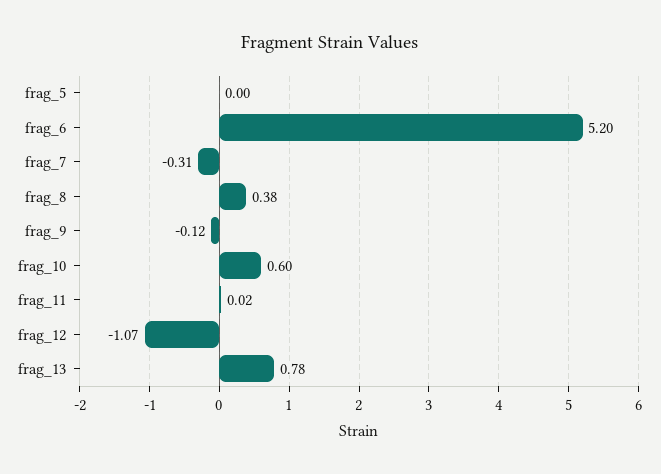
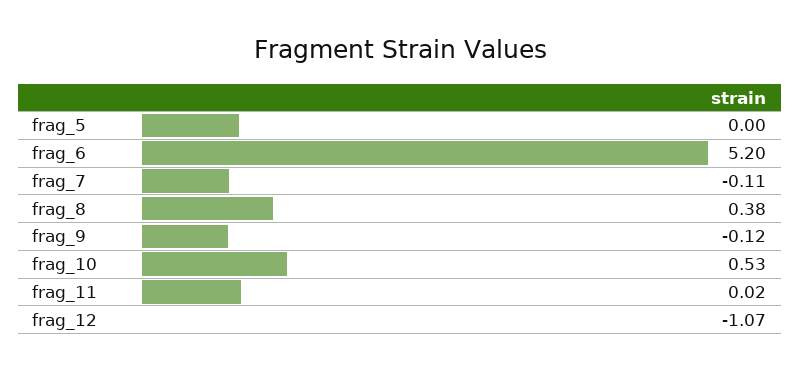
frag_7: -0.31 -> -0.11
frag_10: 0.6 -> 0.53
frag_13: 0.78 -> none

